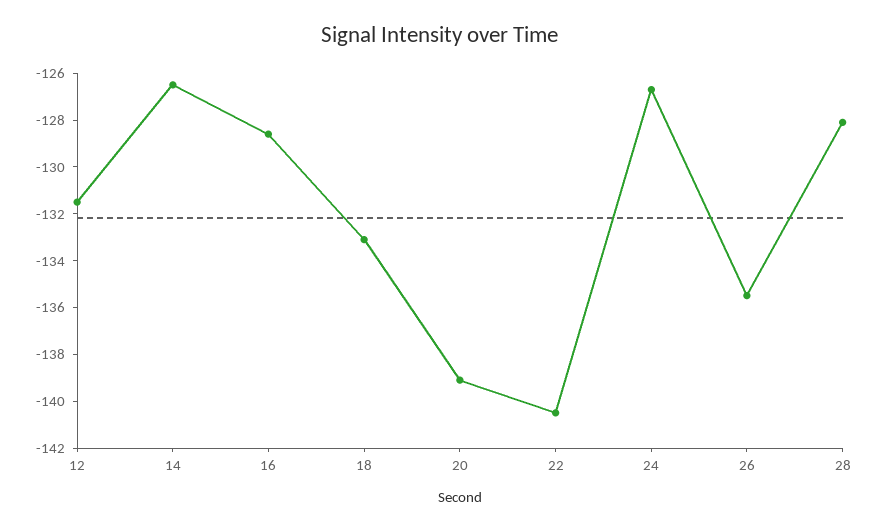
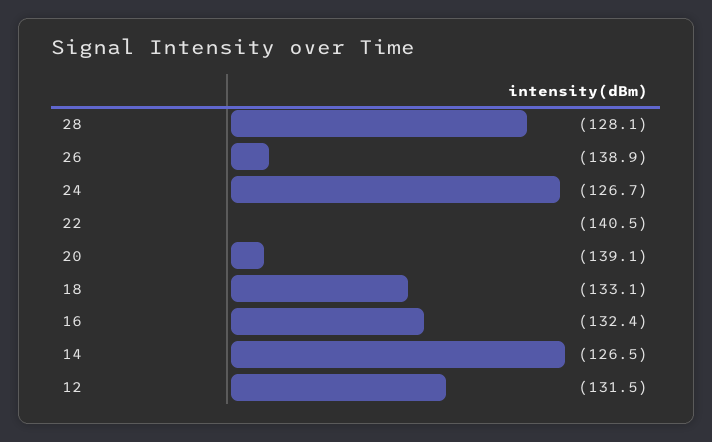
16: -128.5 -> -132.4
26: -135.5 -> -138.9

